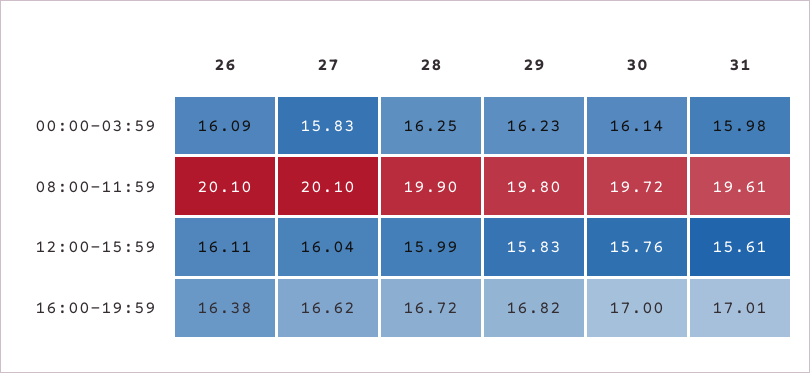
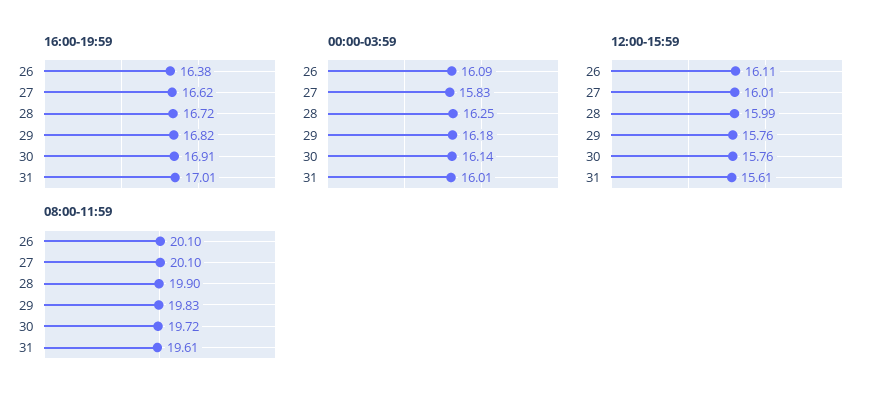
00:00-03:59, 29: 16.23 -> 16.18
00:00-03:59, 31: 15.98 -> 16.01
08:00-11:59, 29: 19.8 -> 19.83
12:00-15:59, 27: 16.04 -> 16.01
12:00-15:59, 29: 15.83 -> 15.76
16:00-19:59, 30: 17 -> 16.91

